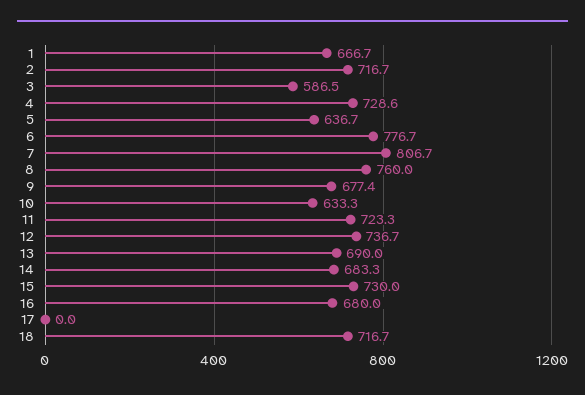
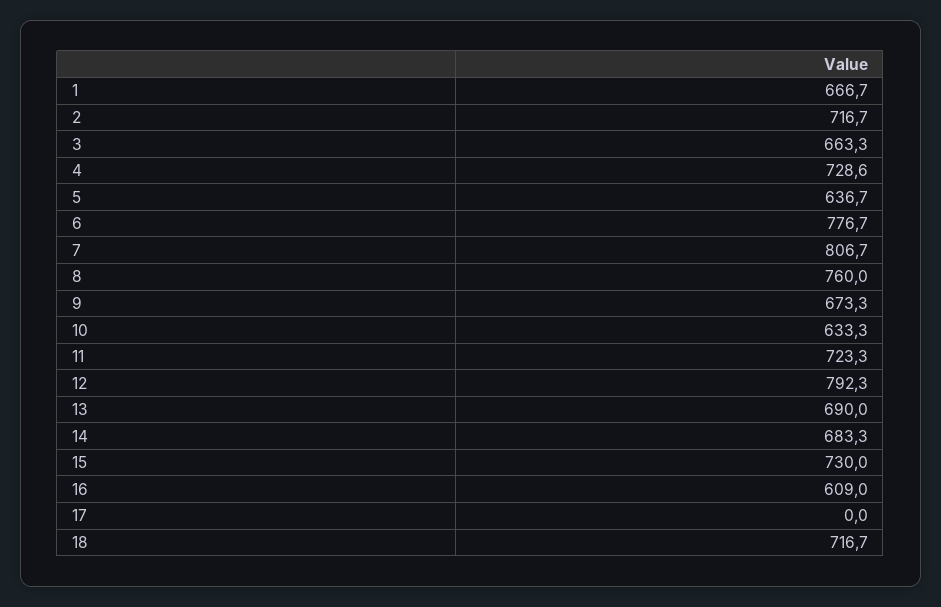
3: 586.5 -> 663.3
9: 677.4 -> 673.3
12: 736.7 -> 792.3
16: 680 -> 609

